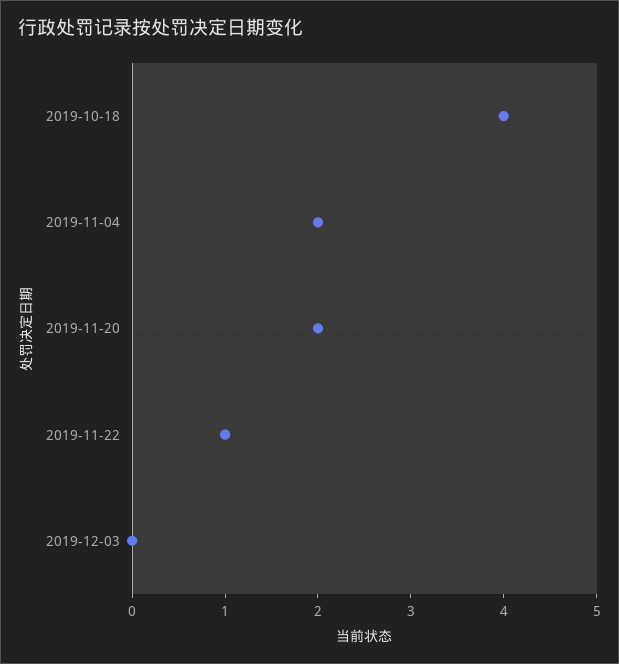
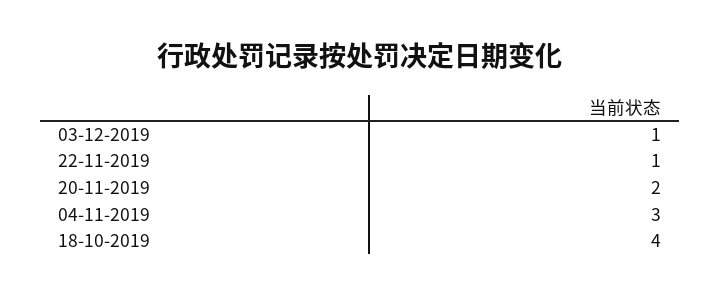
2019-11-04: 2 -> 3
2019-12-03: 0 -> 1

